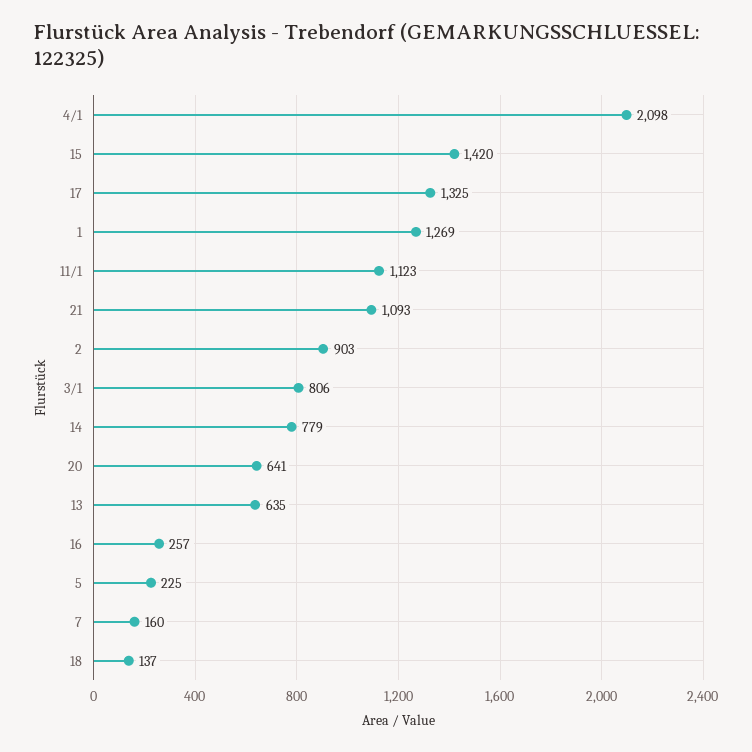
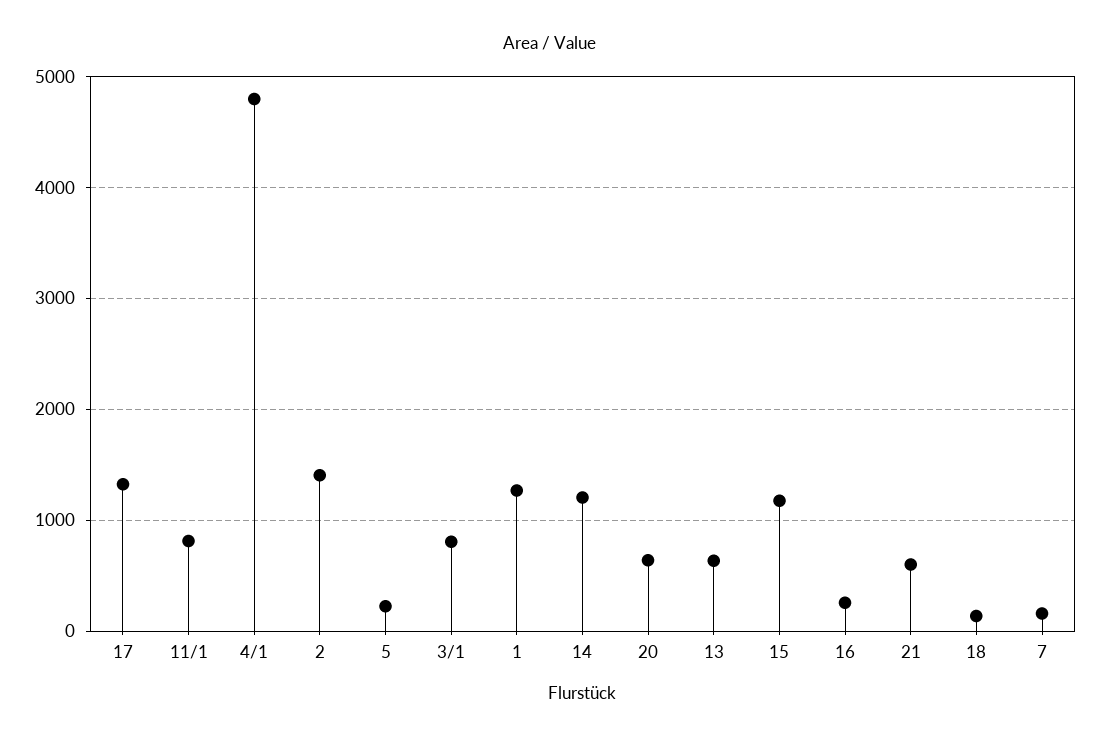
4/1: 2098 -> 4800
15: 1420 -> 1200
11/1: 1123 -> 800
21: 1093 -> 600
2: 903 -> 1400
14: 779 -> 1200

